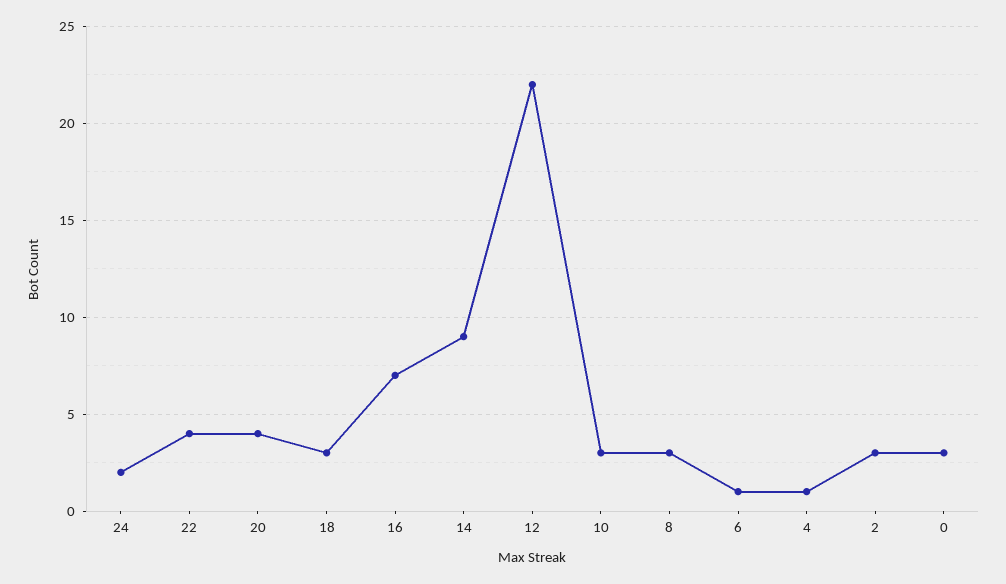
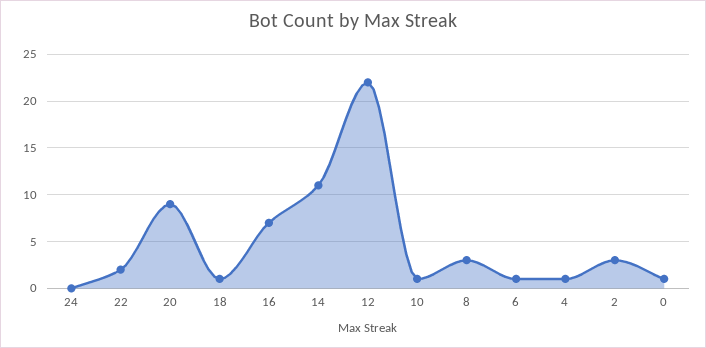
24: 2 -> 0
22: 4 -> 2
20: 4 -> 9
18: 3 -> 1
14: 9 -> 11
10: 3 -> 1
0: 3 -> 1

